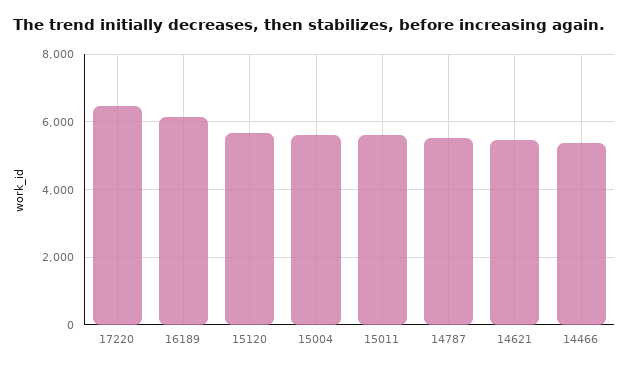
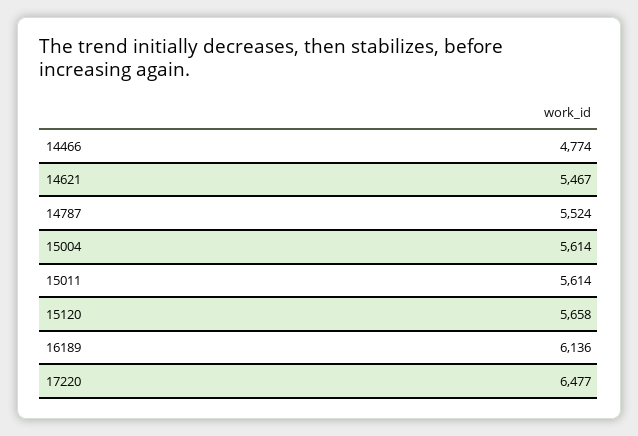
14466: 5400 -> 4774

